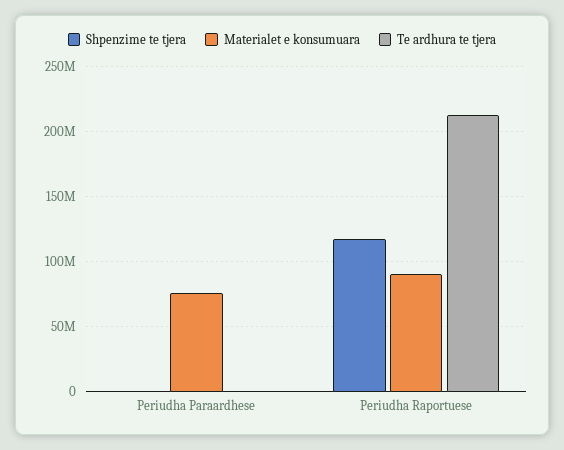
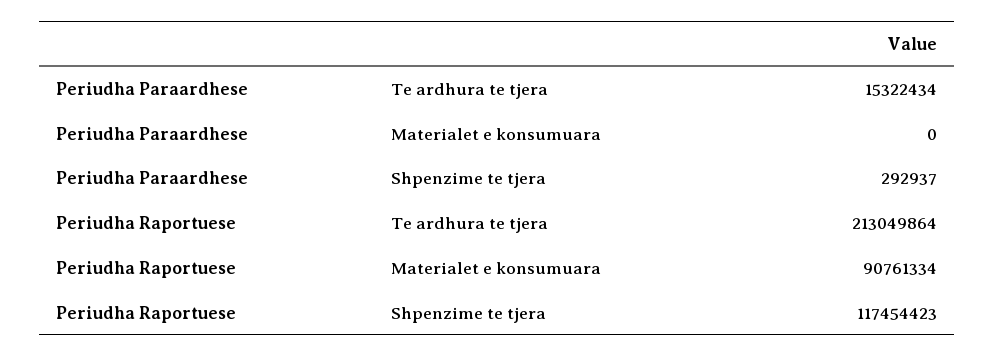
Materialet e konsumuara, Periudha Paraardhese: 75000000 -> 0
Te ardhura te tjera, Periudha Paraardhese: 0 -> 15322434

